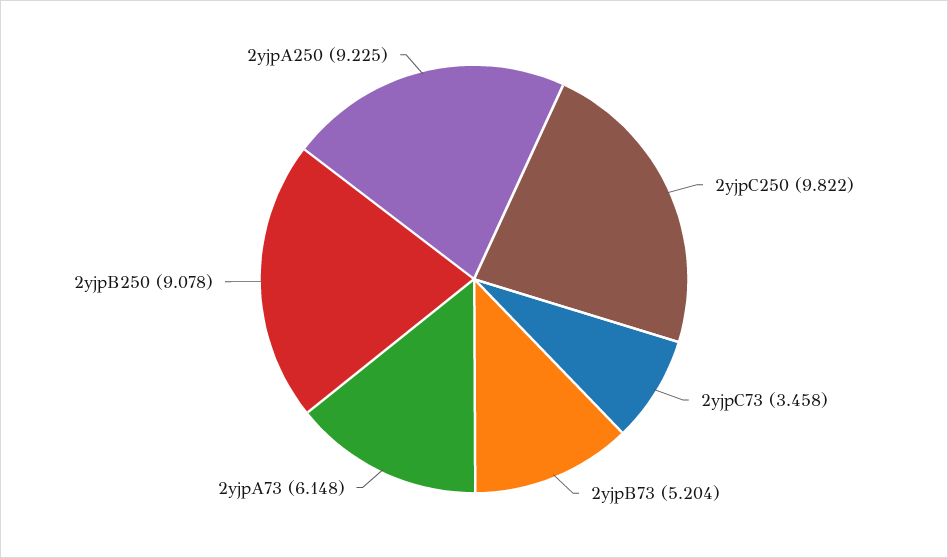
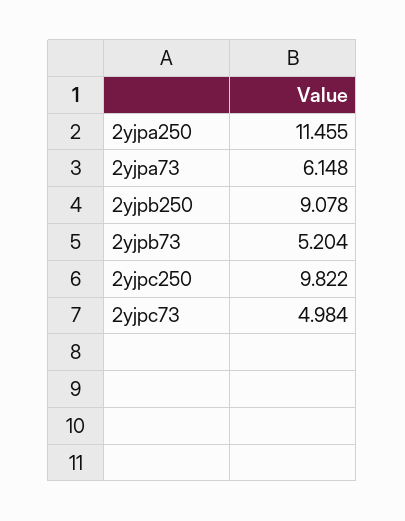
2yjpC73: 3.458 -> 4.984
2yjpA250: 9.225 -> 11.455

